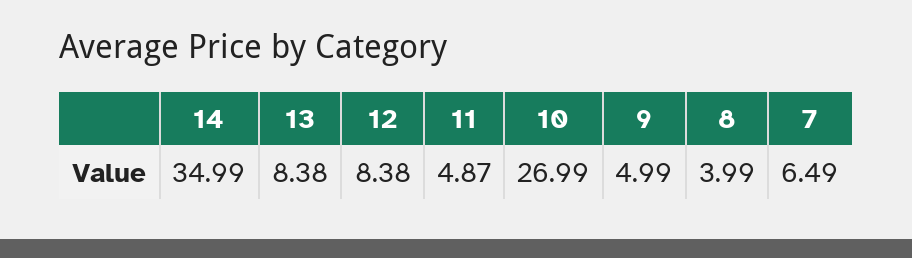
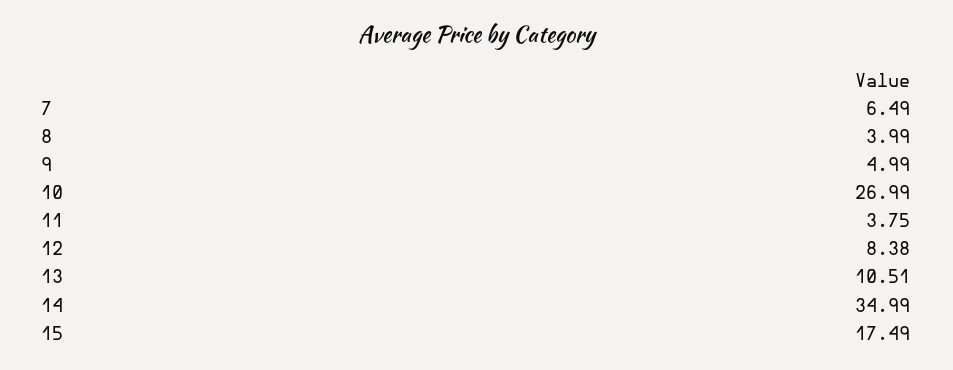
13: 8.38 -> 10.51
11: 4.87 -> 3.75
15: none -> 17.49

